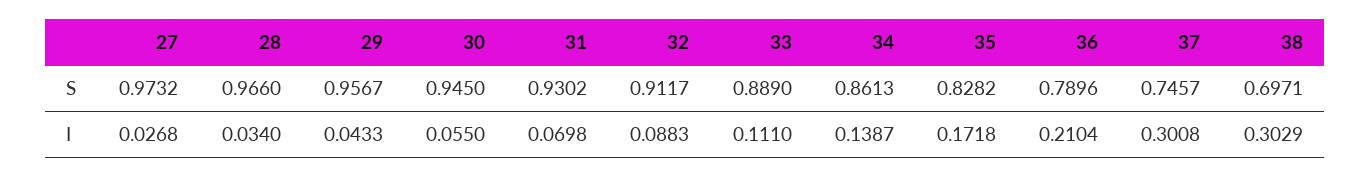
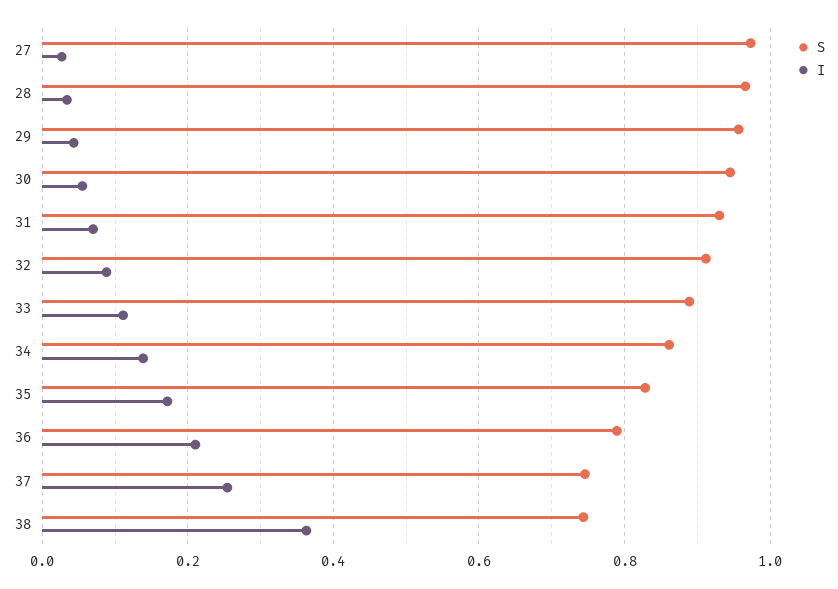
S, 38: 0.6971 -> 0.74
I, 37: 0.3008 -> 0.26
I, 38: 0.3029 -> 0.36

